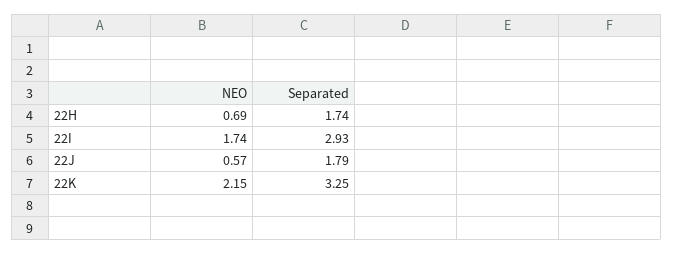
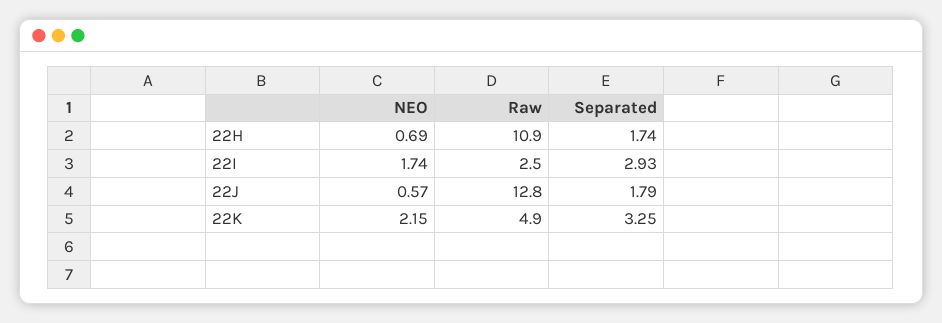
Raw, 22H: none -> 10.9
Raw, 22I: none -> 2.5
Raw, 22J: none -> 12.8
Raw, 22K: none -> 4.9

